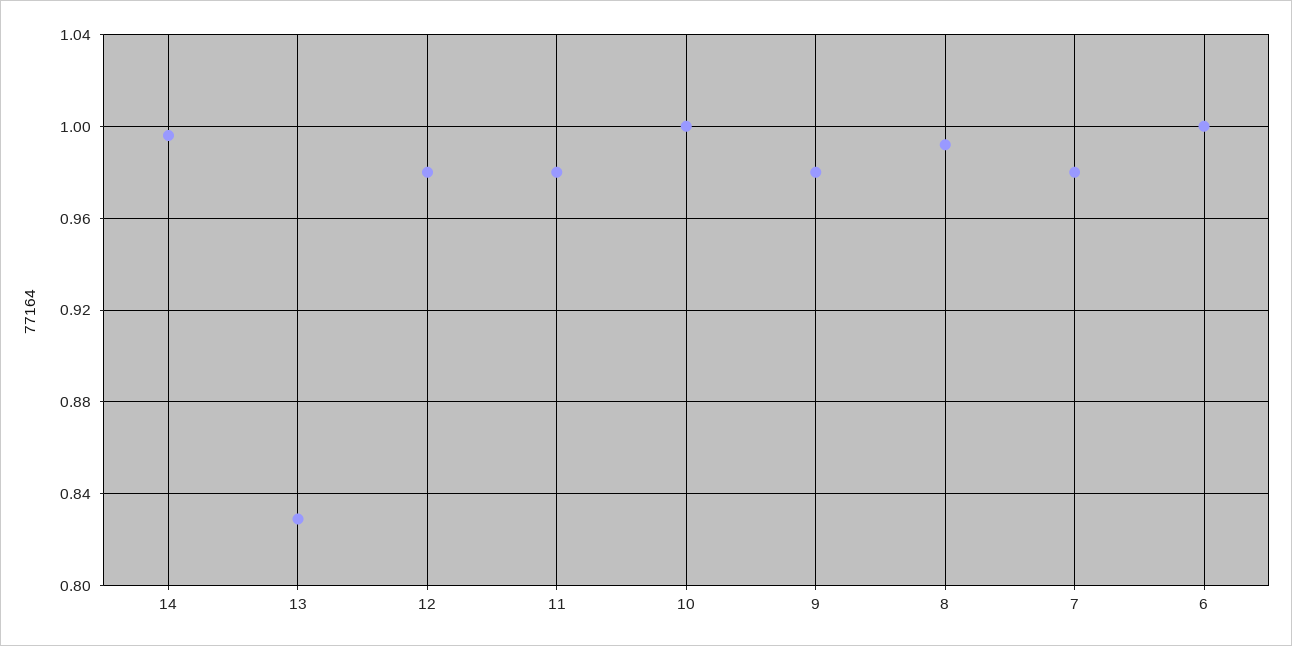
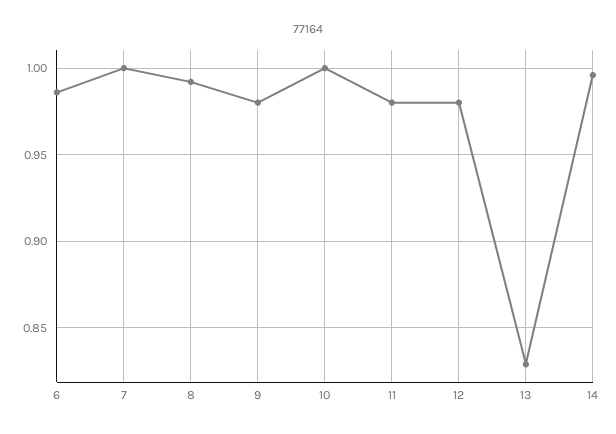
7: 0.98 -> 1
6: 1 -> 0.985

